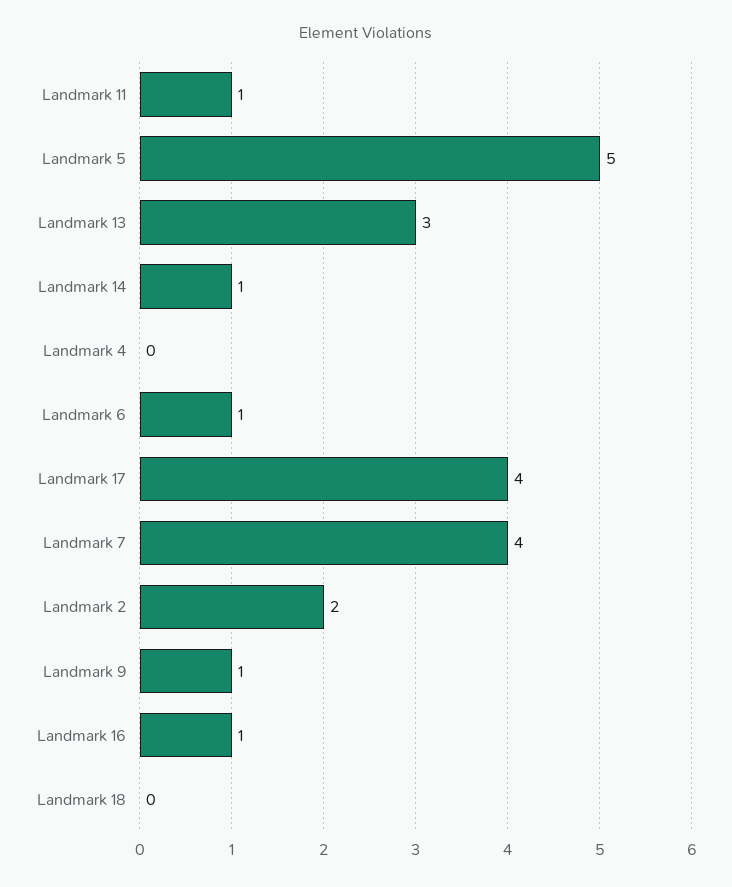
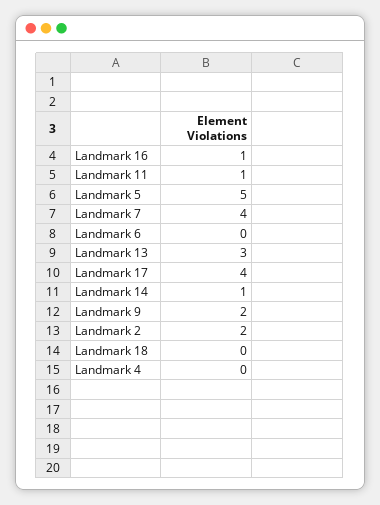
Landmark 6: 1 -> 0
Landmark 9: 1 -> 2

